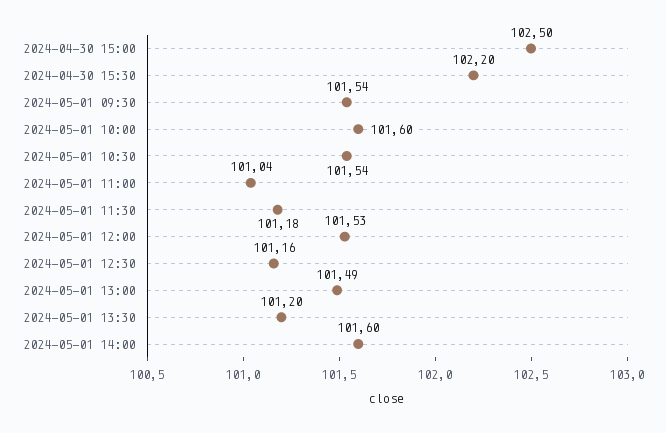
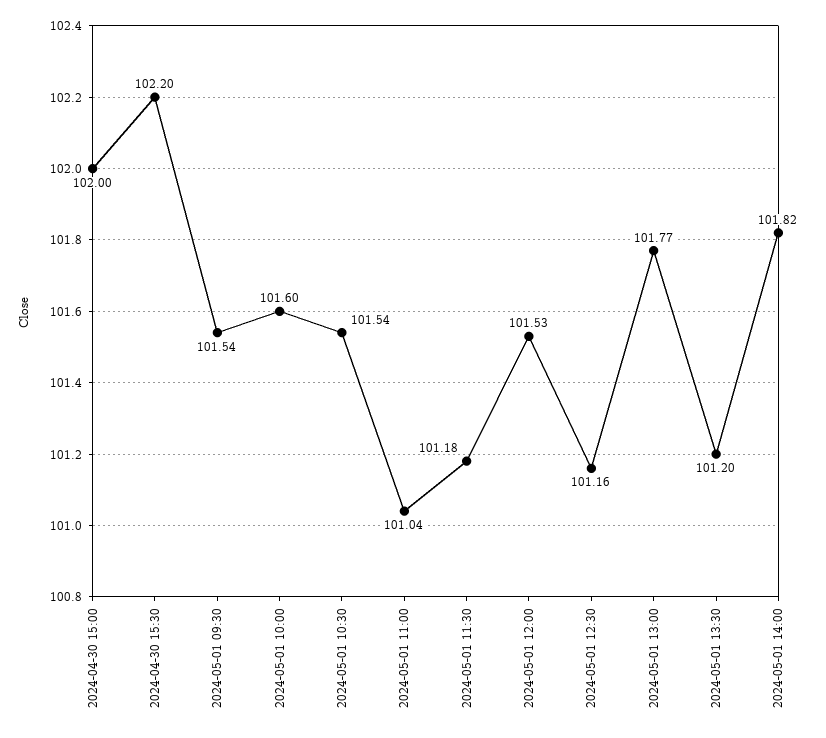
2024-04-30 15:00: 102.5 -> 102
2024-05-01 13:00: 101.49 -> 101.77
2024-05-01 14:00: 101.6 -> 101.82

